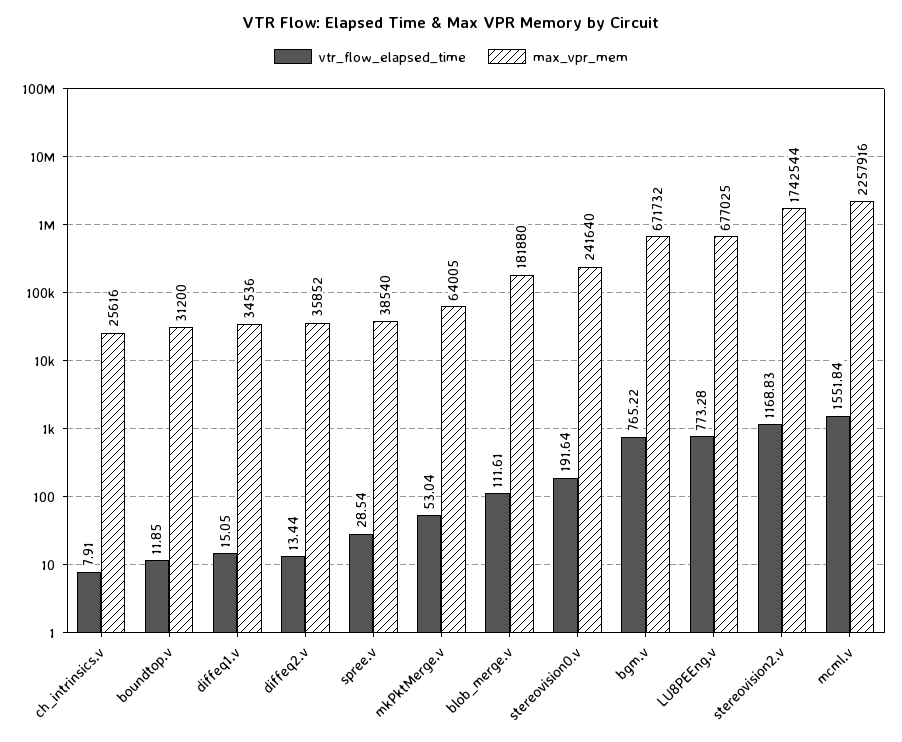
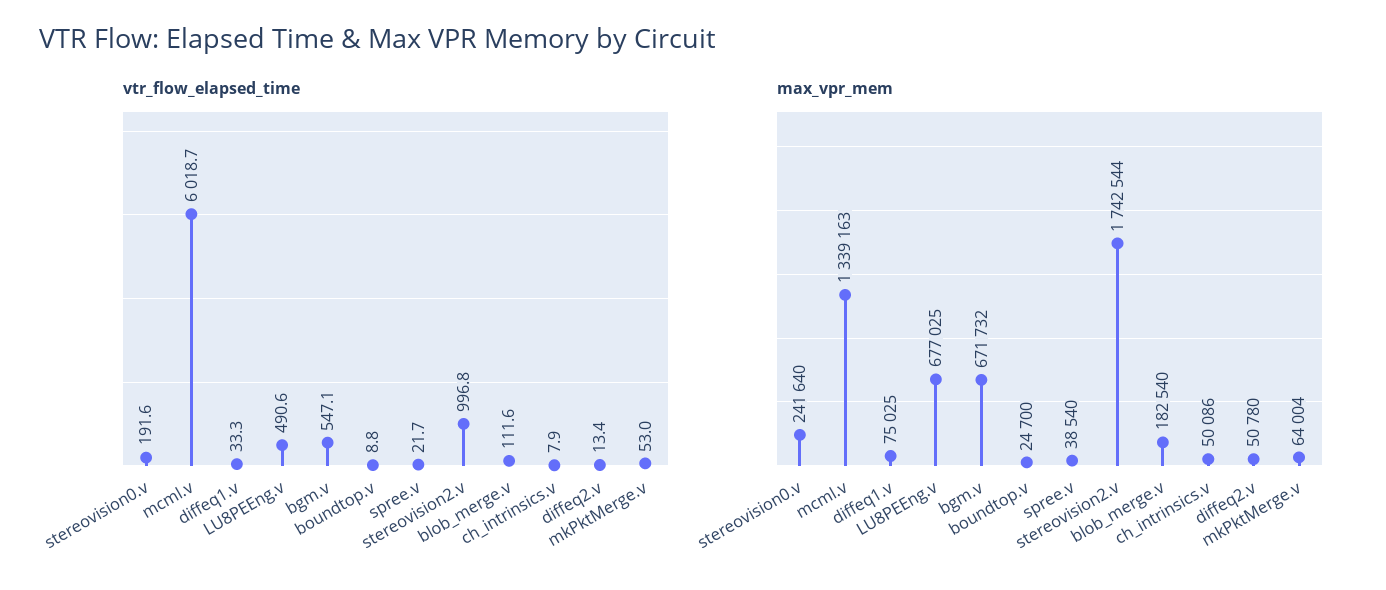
max_vpr_mem, ch_intrinsics.v: 25616 -> 50086
vtr_flow_elapsed_time, boundtop.v: 11.85 -> 8.8
max_vpr_mem, boundtop.v: 31200 -> 24700
vtr_flow_elapsed_time, diffeq1.v: 15.05 -> 33.3
max_vpr_mem, diffeq1.v: 34536 -> 75025
max_vpr_mem, diffeq2.v: 35852 -> 50780
vtr_flow_elapsed_time, spree.v: 28.54 -> 21.7
max_vpr_mem, mkPktMerge.v: 64005 -> 64004
max_vpr_mem, blob_merge.v: 181880 -> 182540
vtr_flow_elapsed_time, bgm.v: 765.22 -> 547.1
vtr_flow_elapsed_time, LU8PEEng.v: 773.28 -> 490.6
vtr_flow_elapsed_time, stereovision2.v: 1168.83 -> 996.8
vtr_flow_elapsed_time, mcml.v: 1551.84 -> 6018.7
max_vpr_mem, mcml.v: 2257916 -> 1339163

